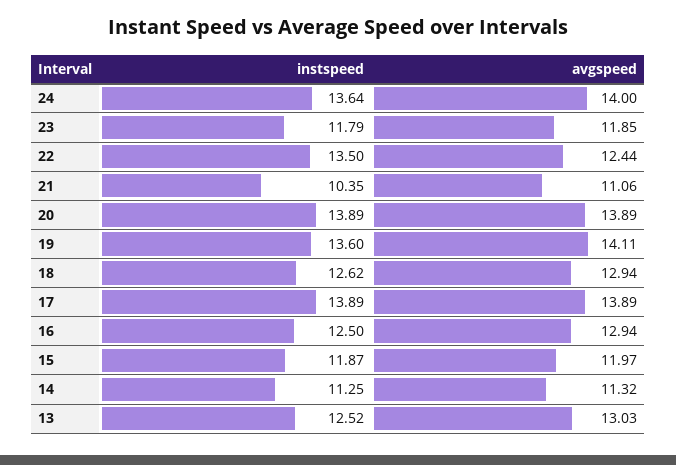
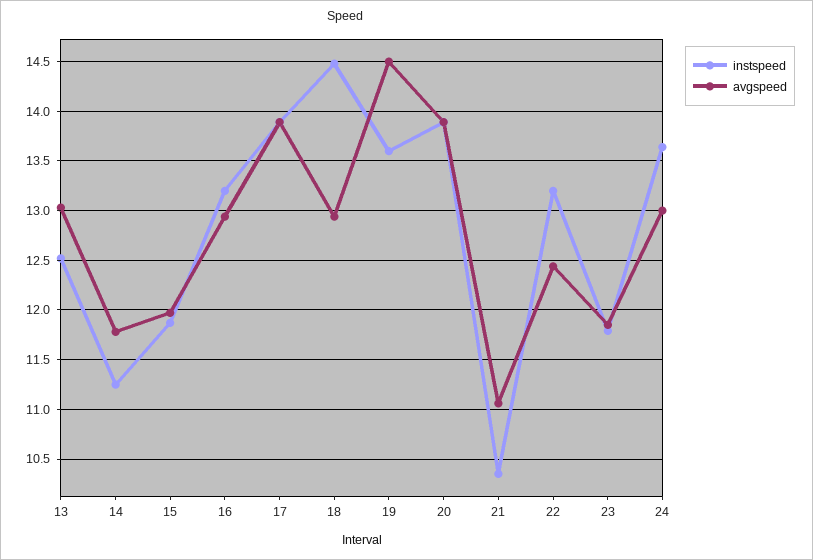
avgspeed, 24: 14 -> 13
instspeed, 22: 13.5 -> 13.2
avgspeed, 19: 14.11 -> 14.5
instspeed, 18: 12.62 -> 14.5
instspeed, 16: 12.5 -> 13.2
avgspeed, 14: 11.32 -> 11.8

